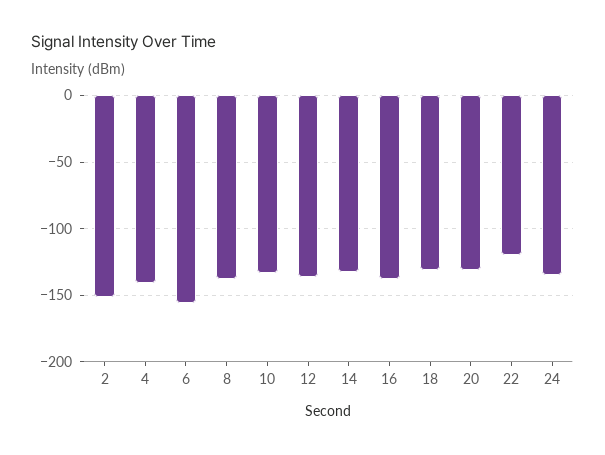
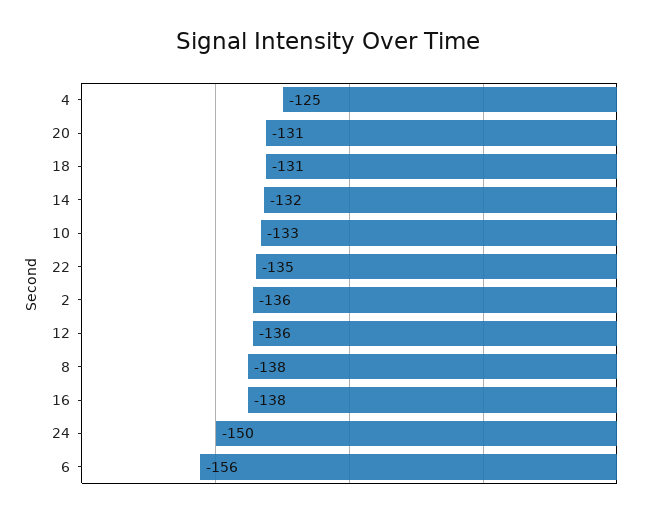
2: -150 -> -136
4: -140 -> -125
22: -120 -> -135
24: -135 -> -150

